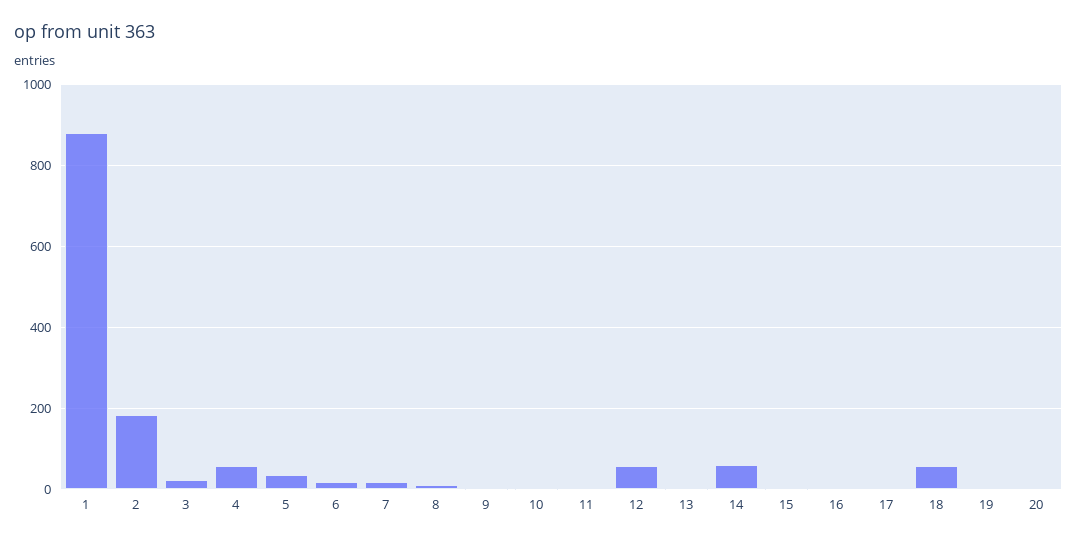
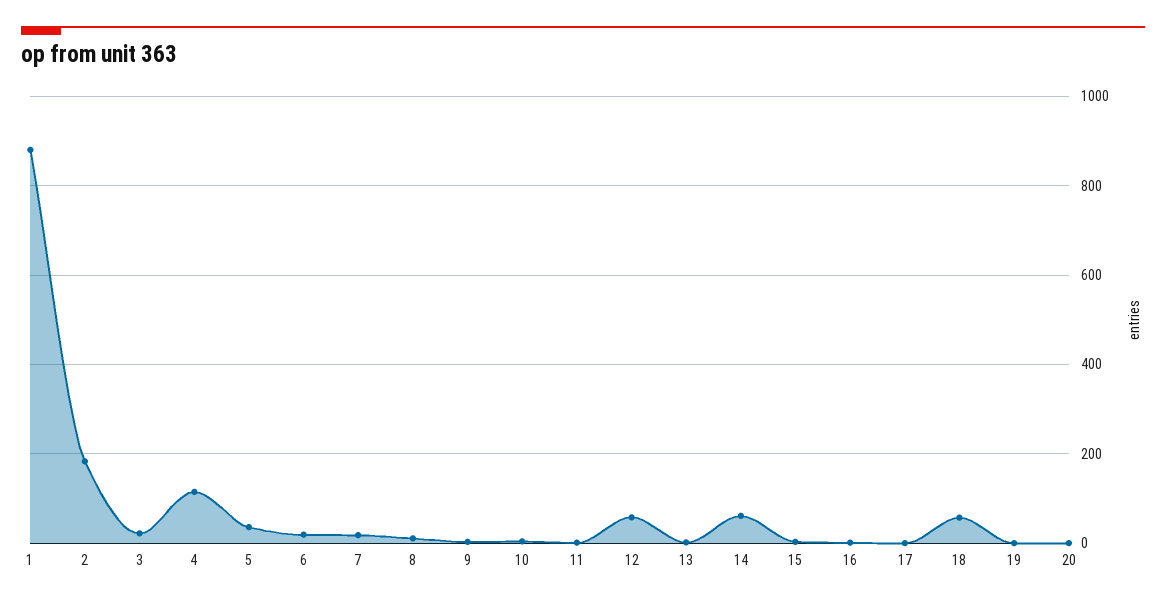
4: 60 -> 120

